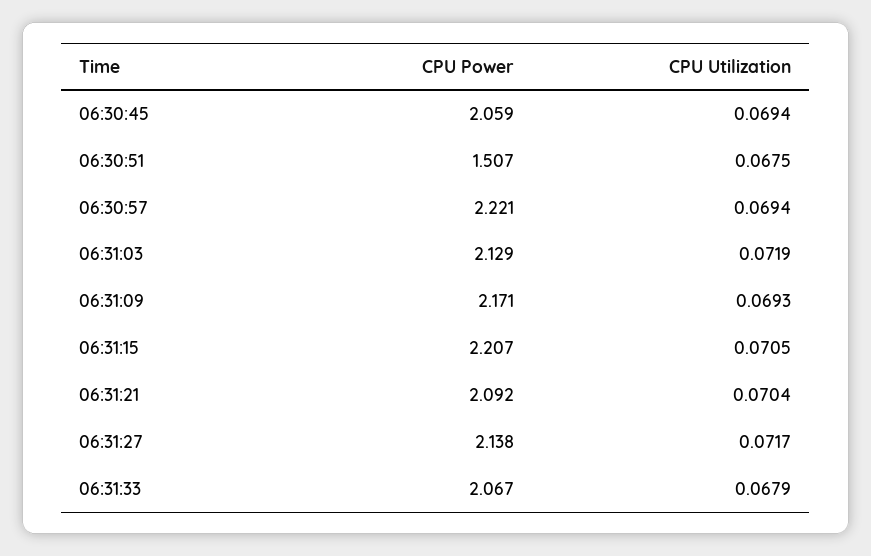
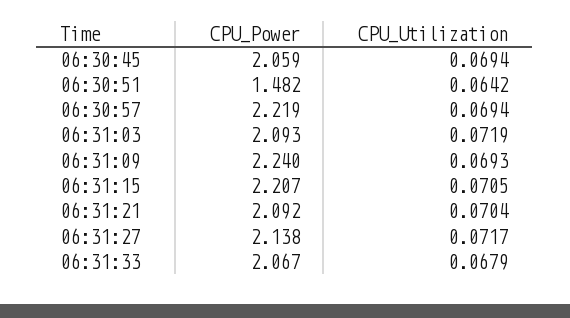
CPU Power, 06:30:51: 1.507 -> 1.482
CPU Utilization, 06:30:51: 0.0675 -> 0.0642
CPU Power, 06:30:57: 2.221 -> 2.219
CPU Power, 06:31:03: 2.129 -> 2.093
CPU Power, 06:31:09: 2.171 -> 2.24

